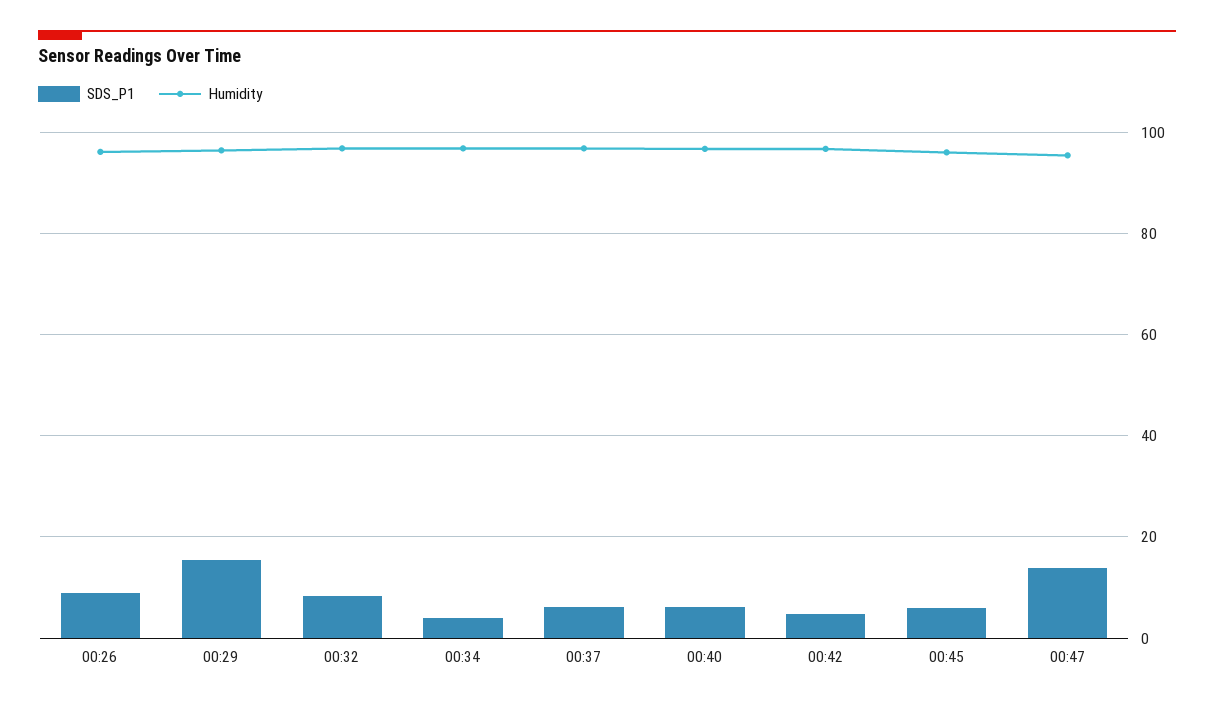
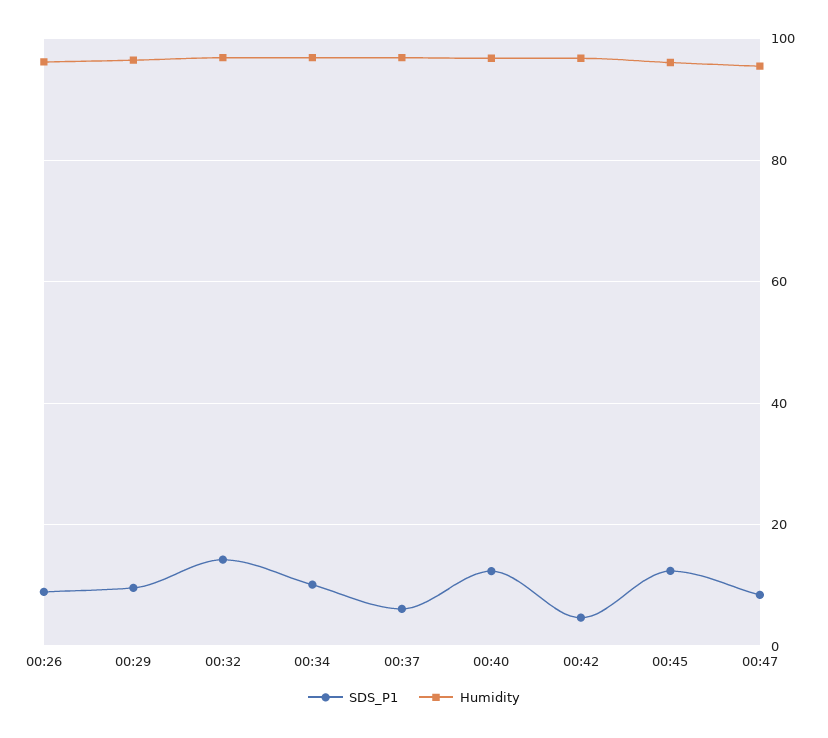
SDS_P1, 00:29: 16 -> 10
SDS_P1, 00:32: 8 -> 14
SDS_P1, 00:34: 4 -> 10
SDS_P1, 00:40: 6 -> 12
SDS_P1, 00:45: 6 -> 12
SDS_P1, 00:47: 14 -> 8

